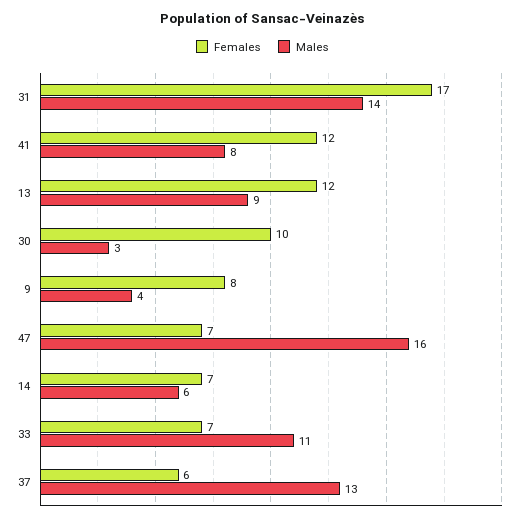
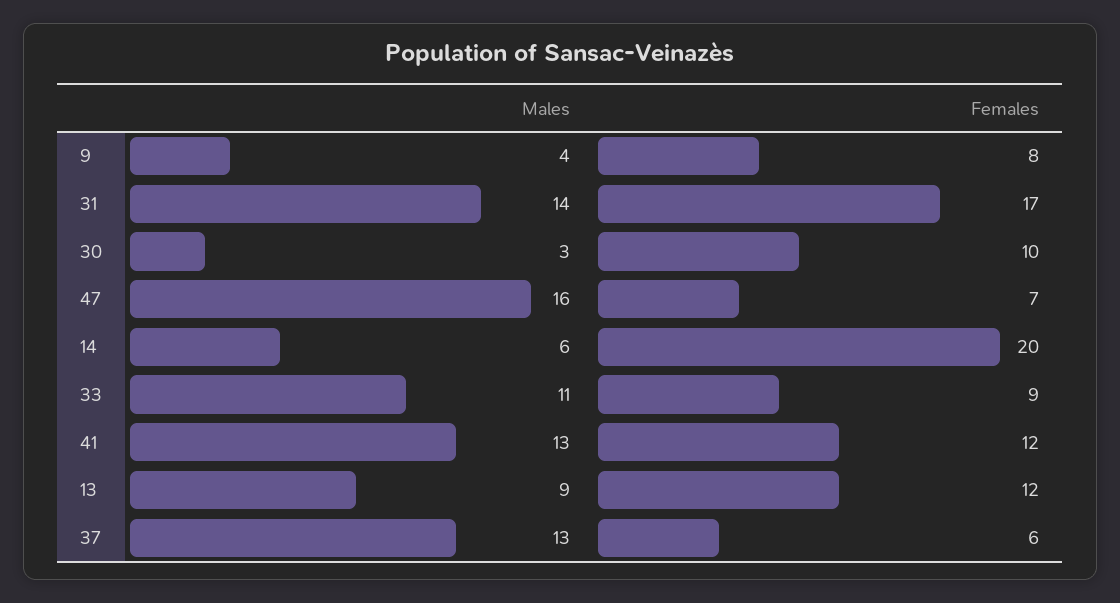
Males, 41: 8 -> 13
Females, 14: 7 -> 20
Females, 33: 7 -> 9

